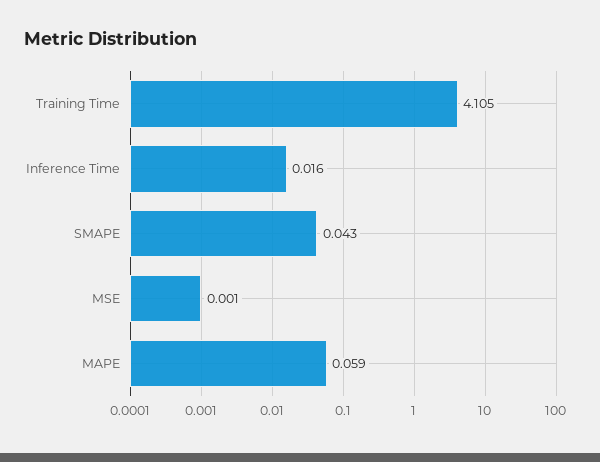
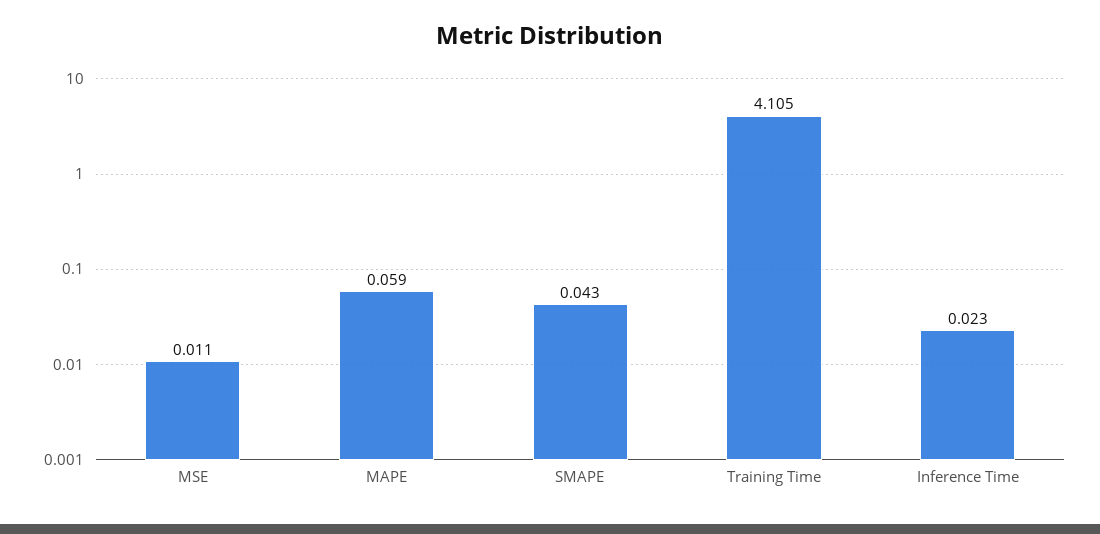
Inference Time: 0.016 -> 0.023
MSE: 0.001 -> 0.011

